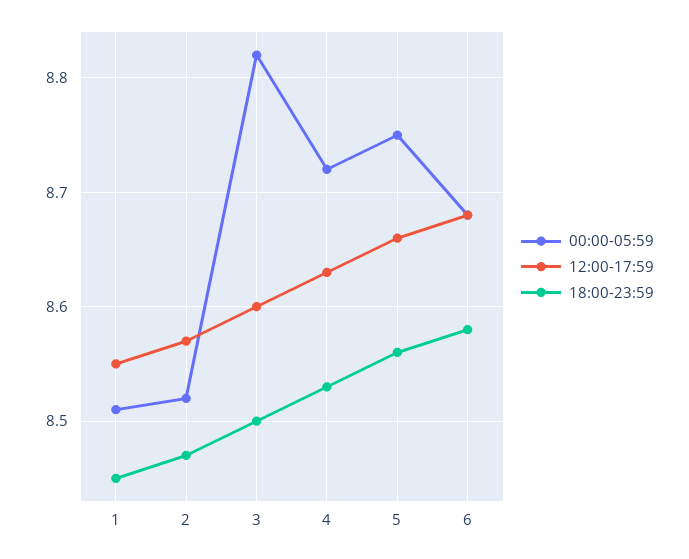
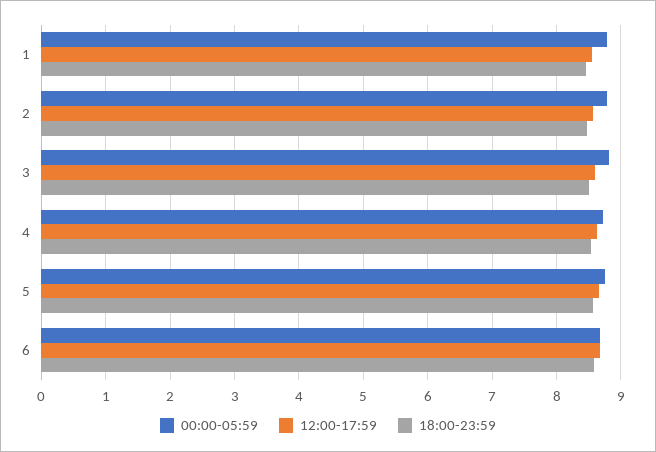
00:00-05:59, 1: 8.51 -> 8.8
00:00-05:59, 2: 8.52 -> 8.8

